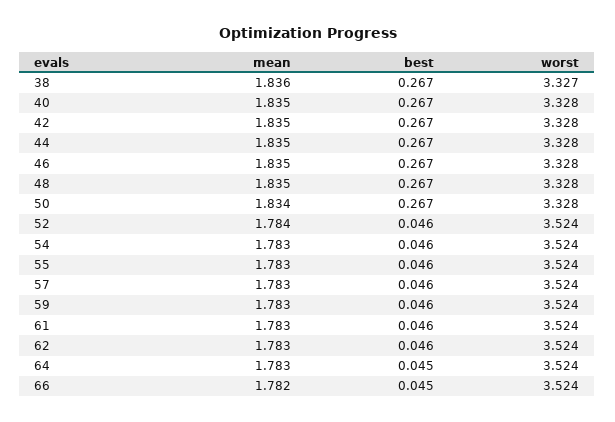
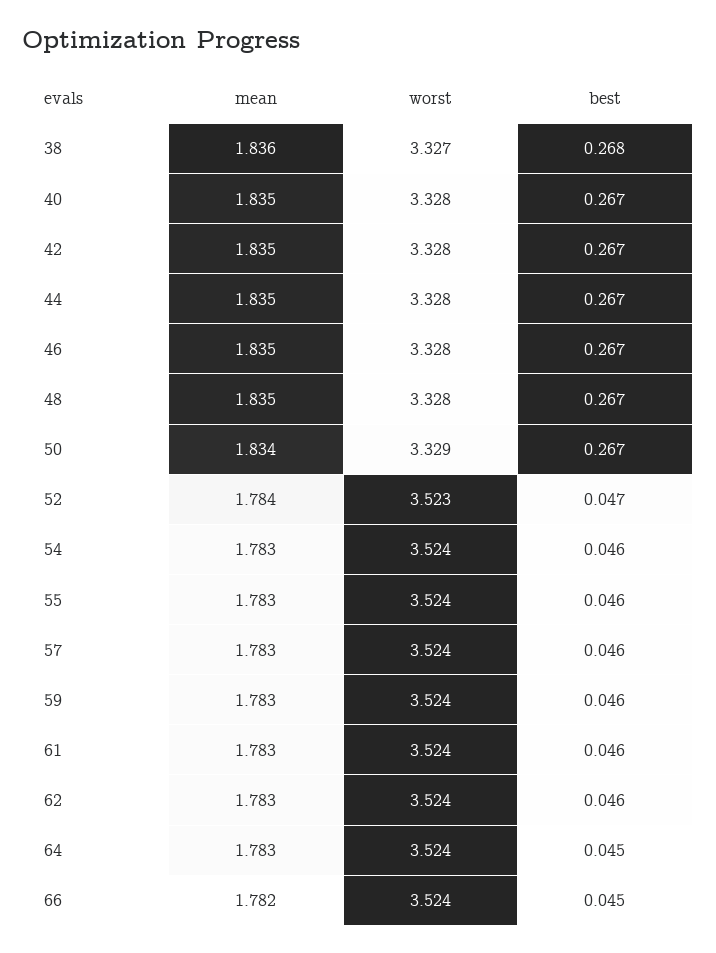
best, 38: 0.267 -> 0.268
worst, 50: 3.328 -> 3.329
best, 52: 0.046 -> 0.047
worst, 52: 3.524 -> 3.523

